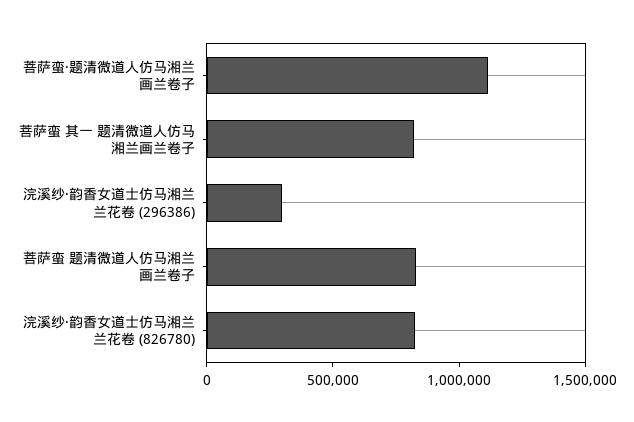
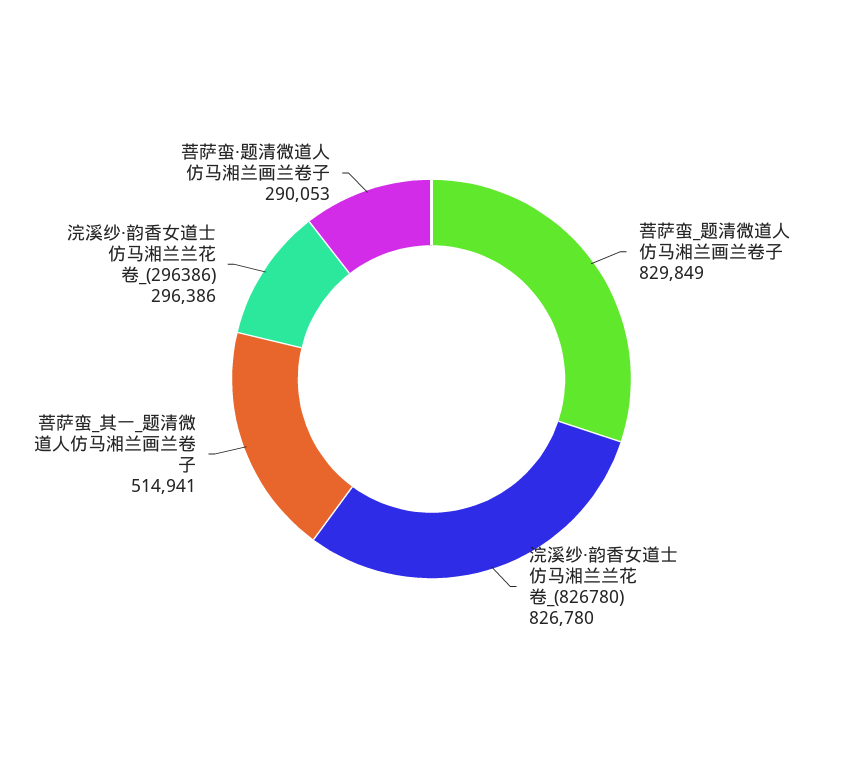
菩萨蛮·题清微道人仿马湘兰画兰卷子: 1100000 -> 290053
菩萨蛮 其一 题清微道人仿马湘兰画兰卷子: 800000 -> 514941

